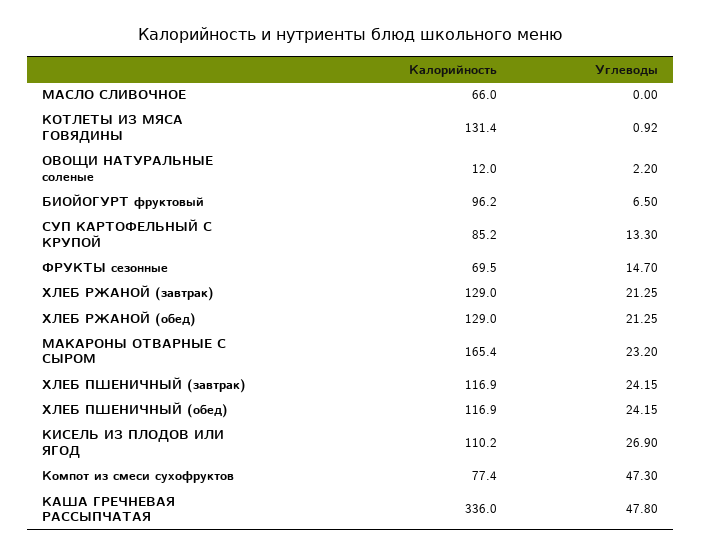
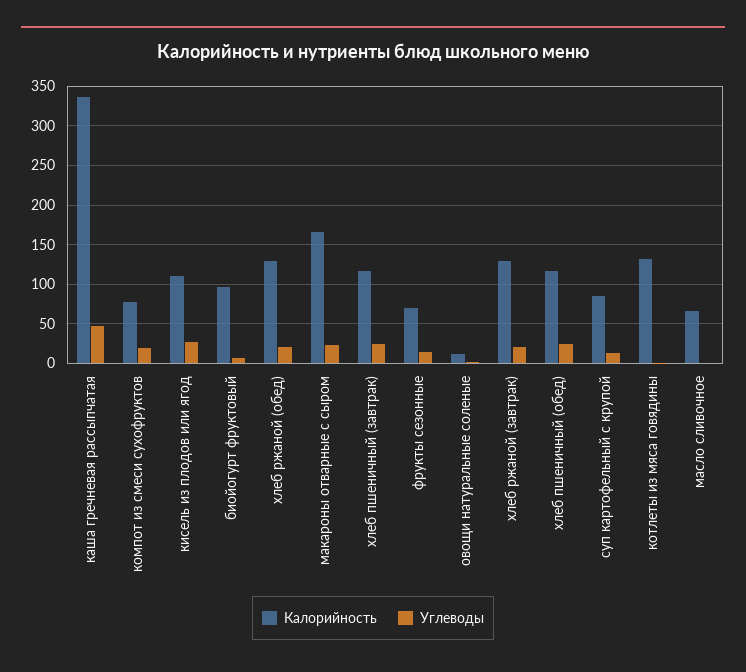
Углеводы, Компот из смеси сухофруктов: 47.3 -> 20

